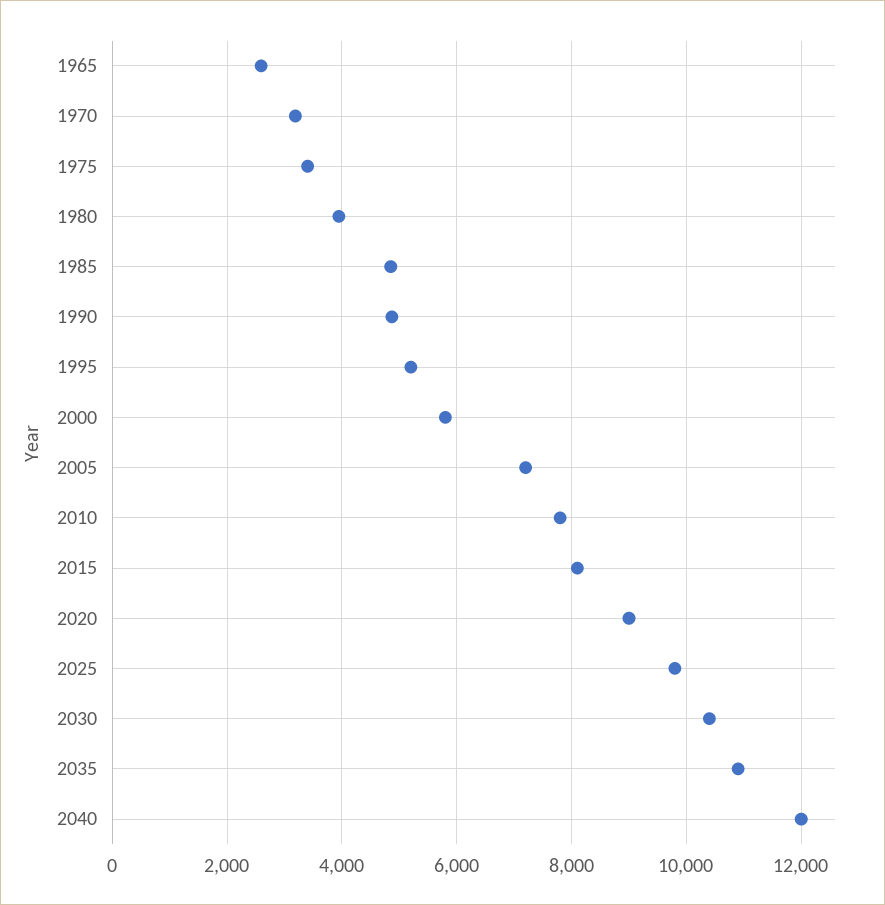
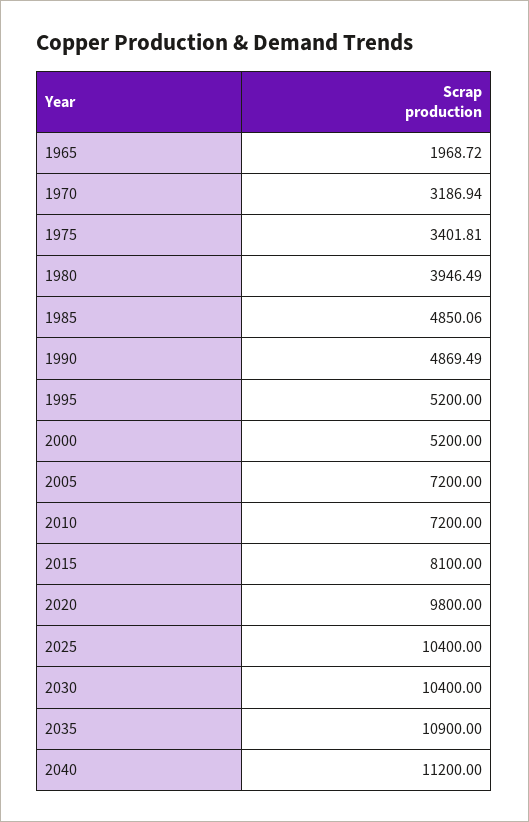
1965: 2600 -> 1968.72
2000: 5800 -> 5200
2010: 7800 -> 7200
2020: 9000 -> 9800
2025: 9800 -> 10400
2040: 12000 -> 11200

